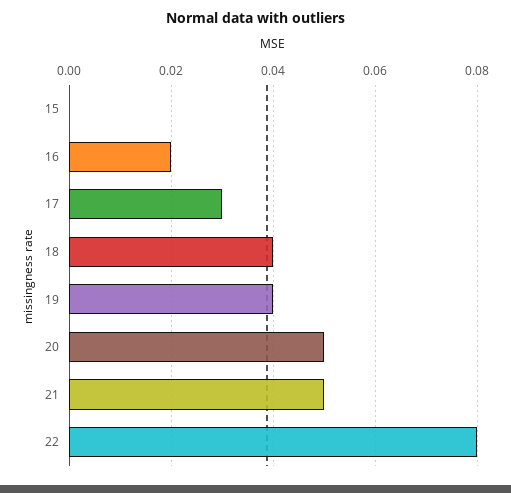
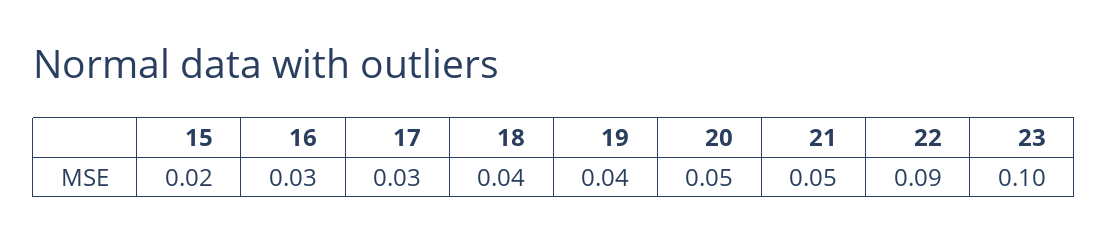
15: 0 -> 0.02
16: 0.02 -> 0.03
22: 0.08 -> 0.09
23: none -> 0.1

